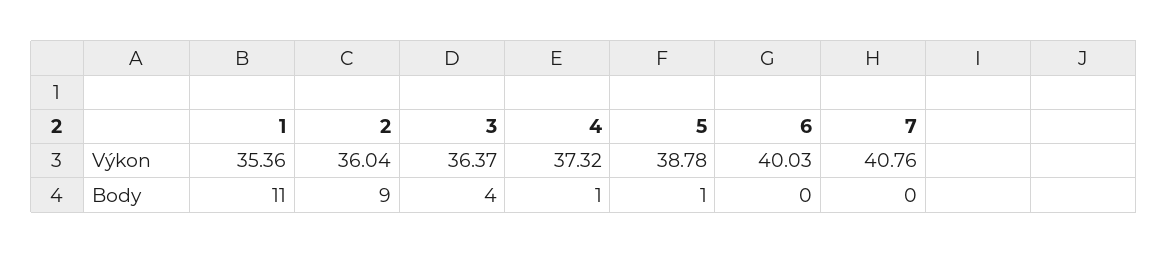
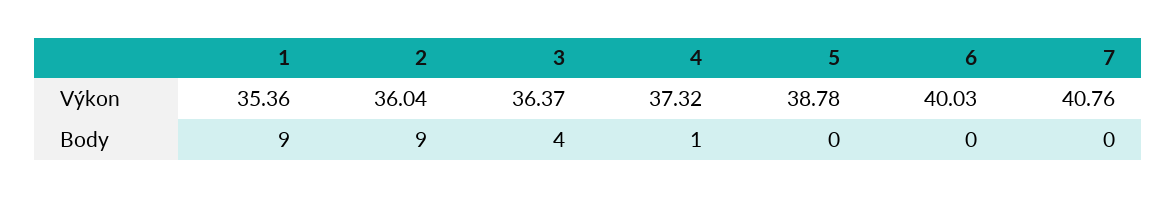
1, Body: 11 -> 9
5, Body: 1 -> 0

